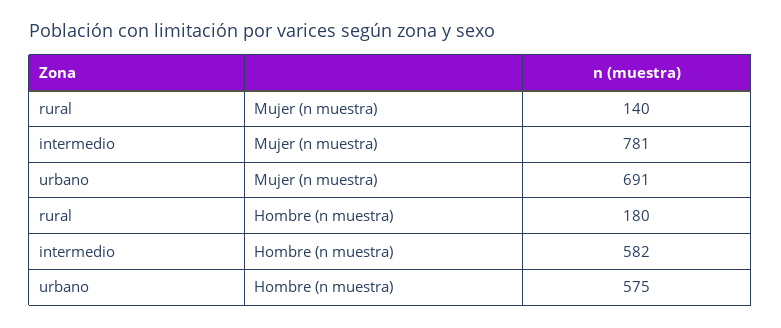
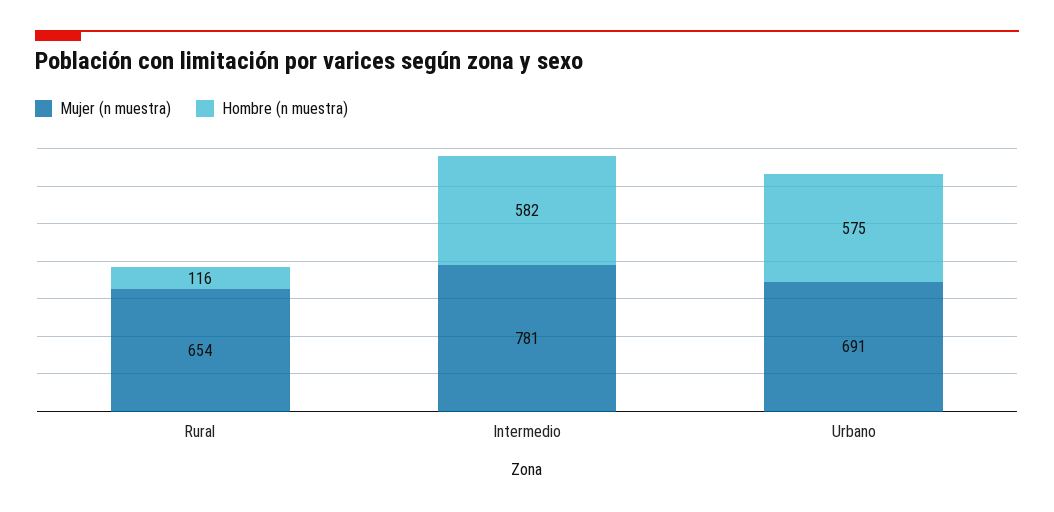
Mujer (n muestra), rural: 140 -> 654
Hombre (n muestra), rural: 180 -> 116

